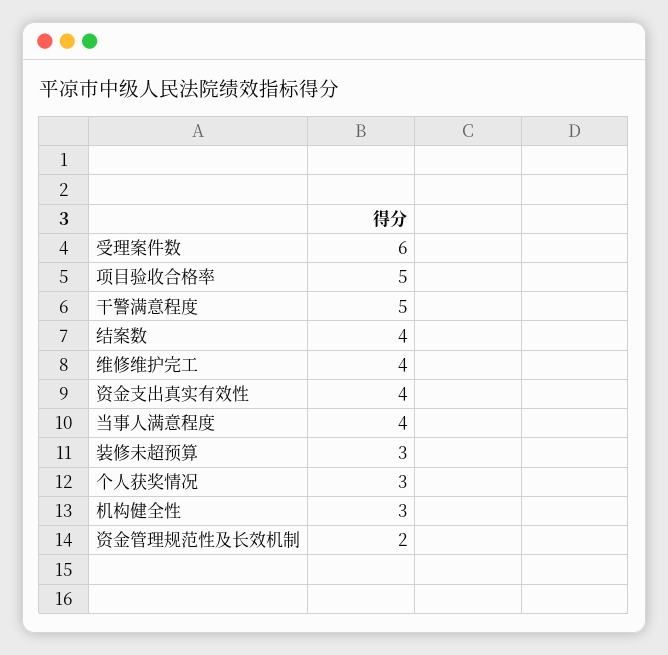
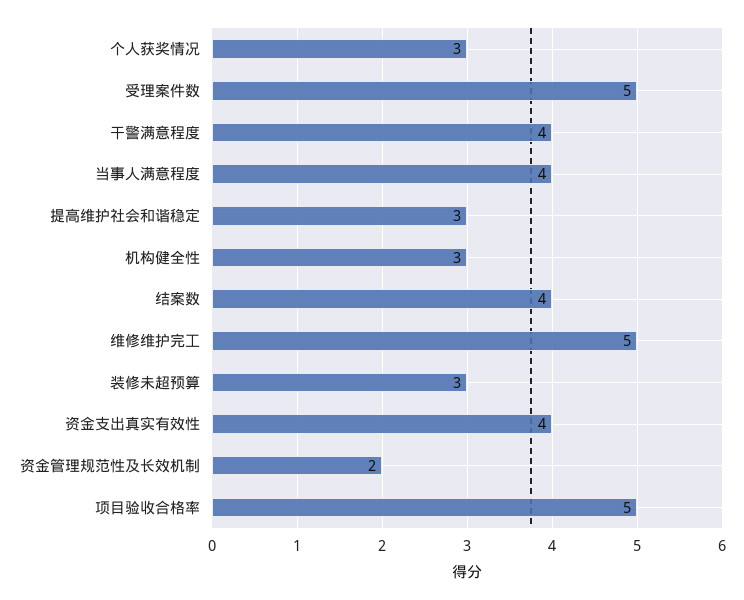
受理案件数: 6 -> 5
干警满意程度: 5 -> 4
维修维护完工: 4 -> 5
提高维护社会和谐稳定: none -> 3

